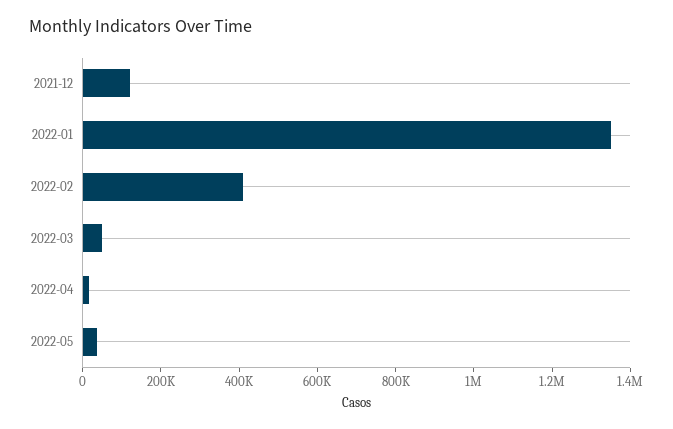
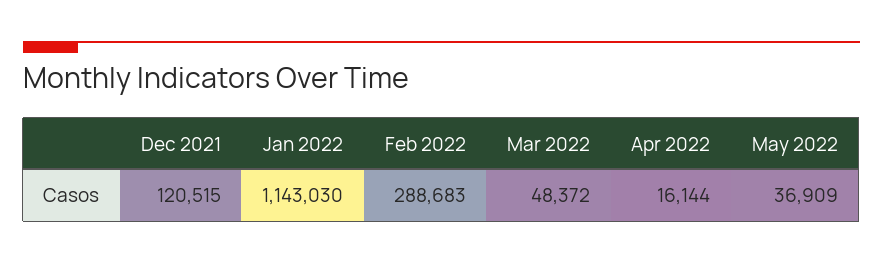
2022-01: 1350000 -> 1143030
2022-02: 400000 -> 288683

